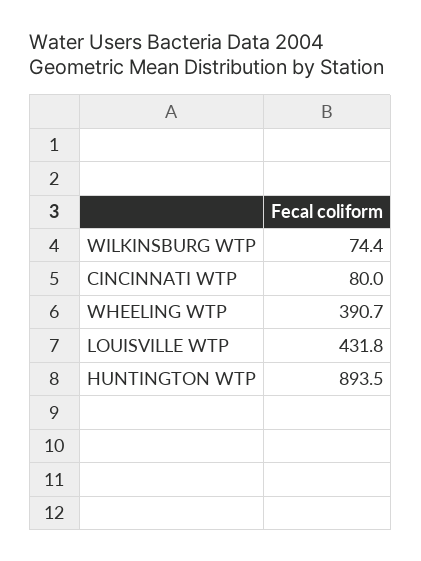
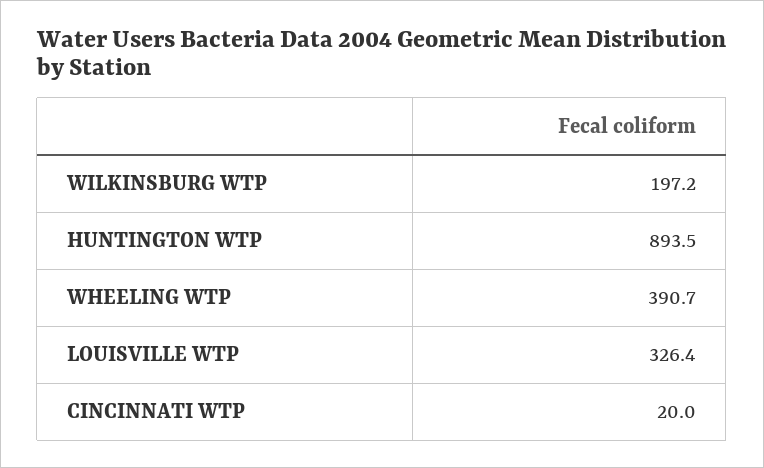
WILKINSBURG WTP: 74.4 -> 197.2
CINCINNATI WTP: 80 -> 20
LOUISVILLE WTP: 431.8 -> 326.4

